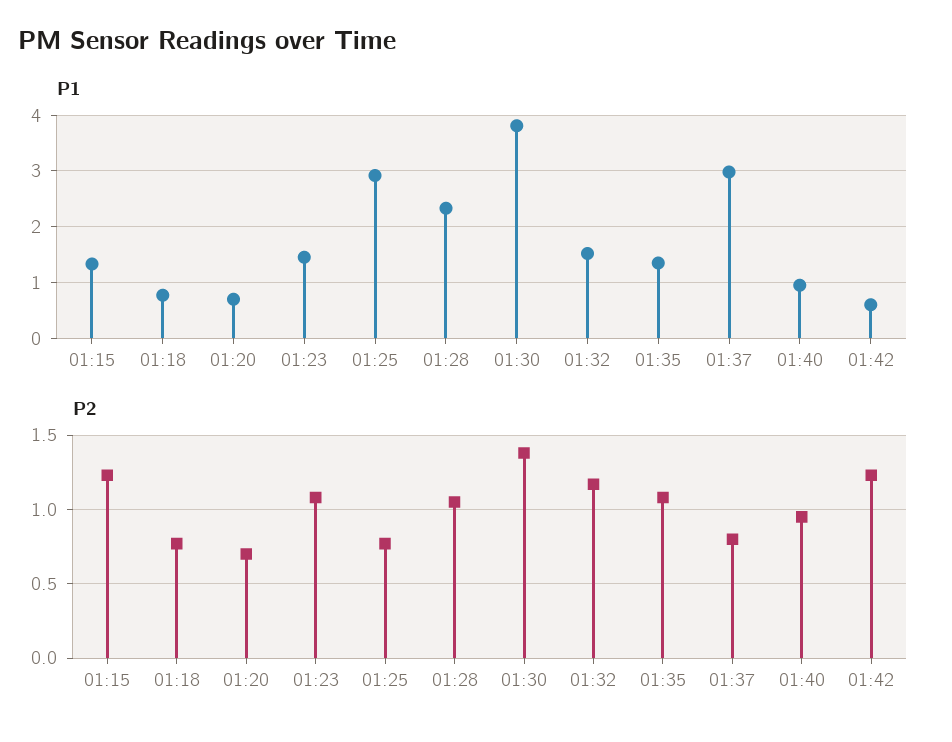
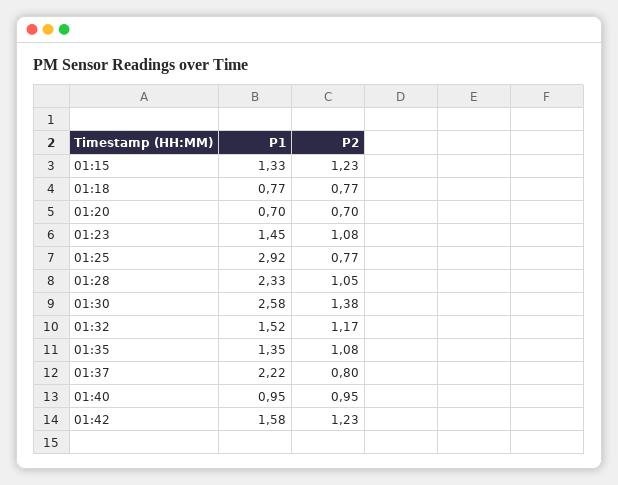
P1, 01:30: 3.8 -> 2.58
P1, 01:37: 3 -> 2.22
P1, 01:42: 0.6 -> 1.58

